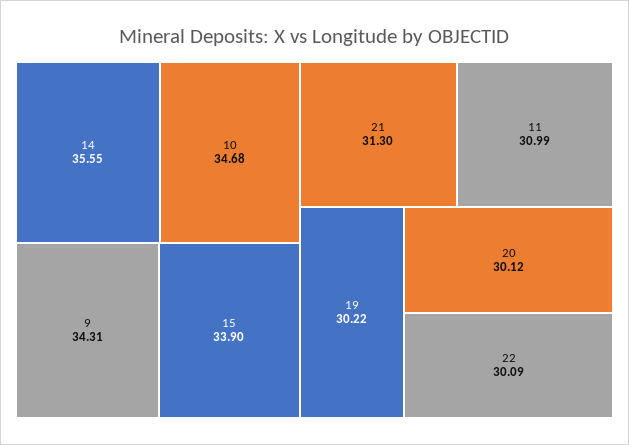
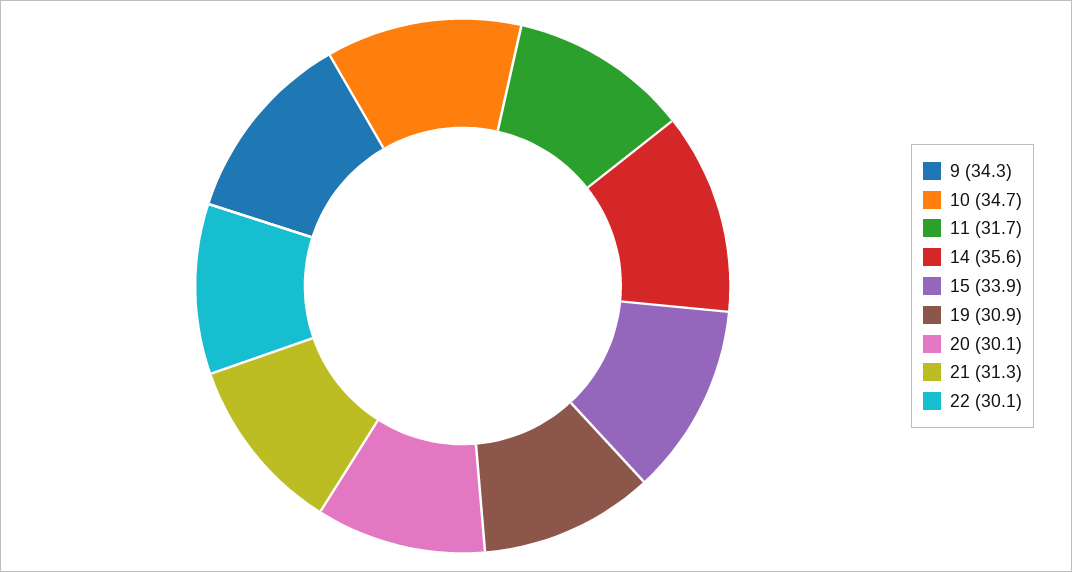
11: 30.99 -> 31.7
19: 30.22 -> 30.9

